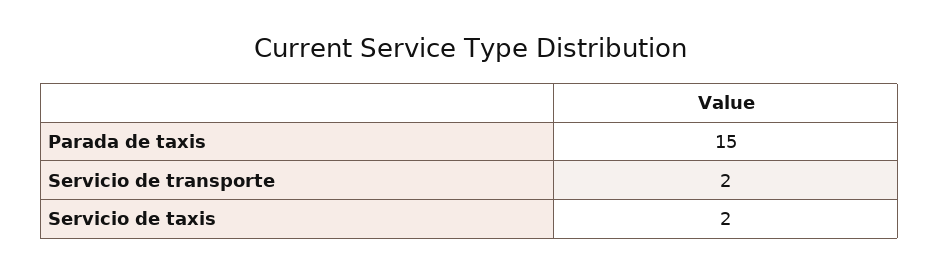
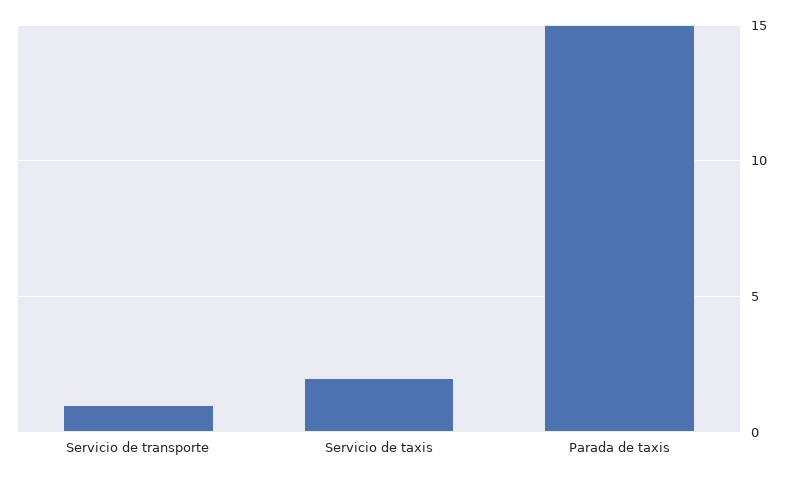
Servicio de transporte: 2 -> 1

